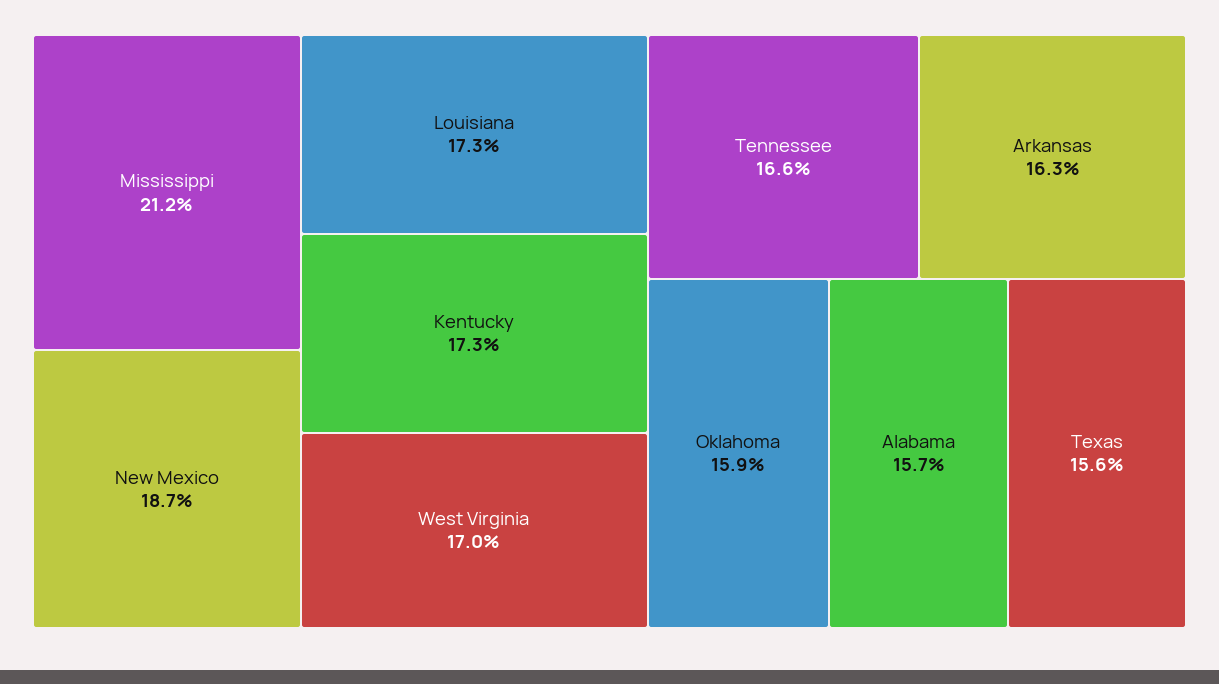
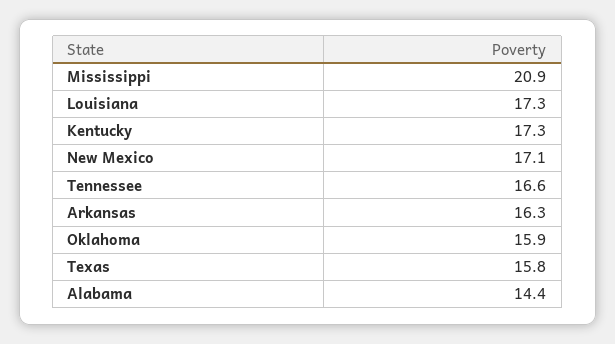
Mississippi: 21.2 -> 20.9
New Mexico: 18.7 -> 17.1
West Virginia: 17 -> none
Alabama: 15.7 -> 14.4
Texas: 15.6 -> 15.8

